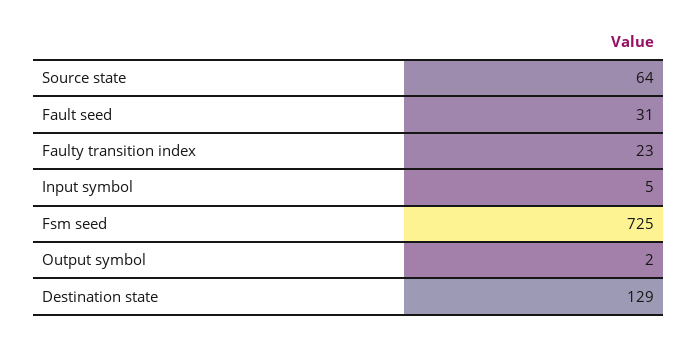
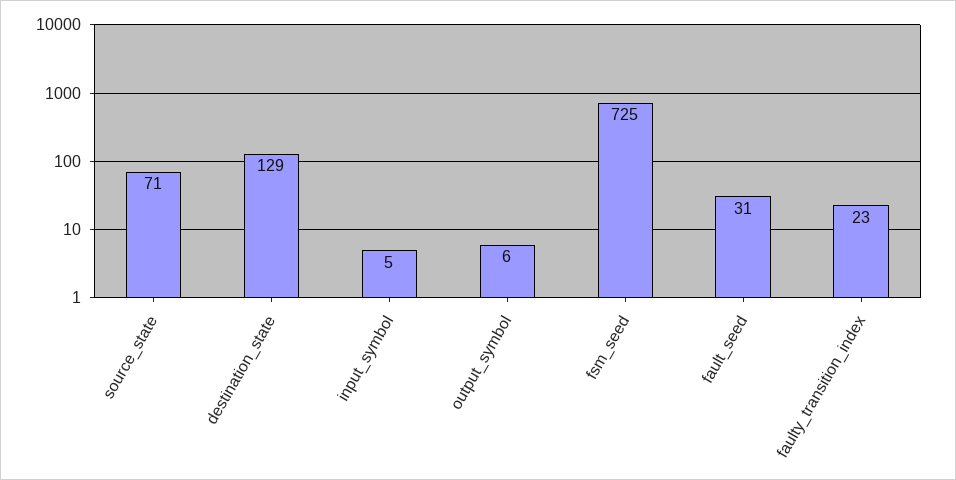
Source state: 64 -> 71
Output symbol: 2 -> 6

